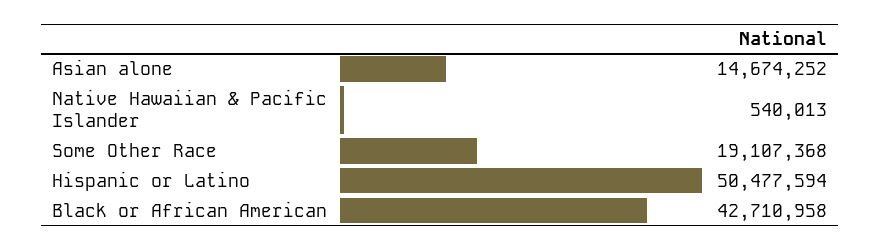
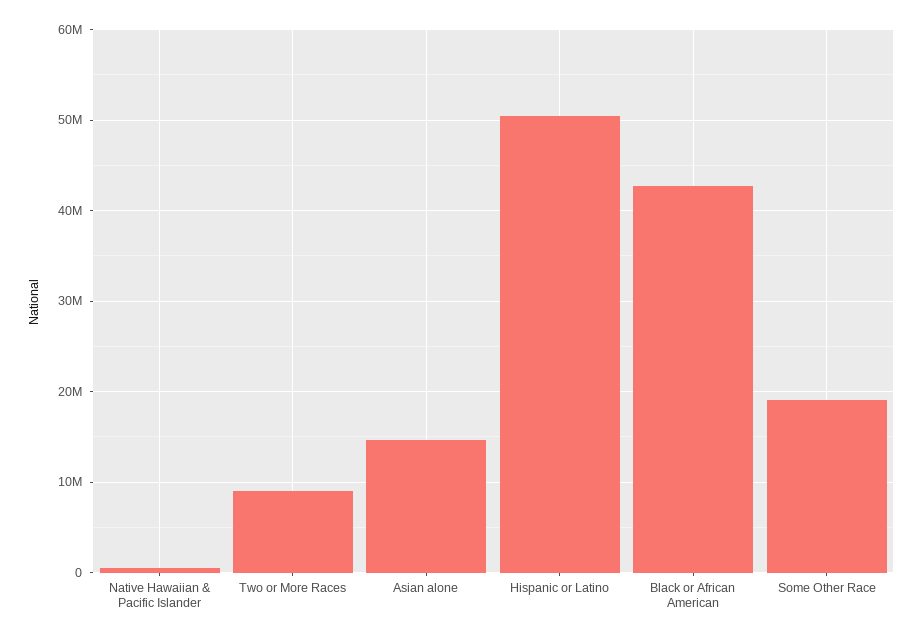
Two or More Races: none -> 9000000

